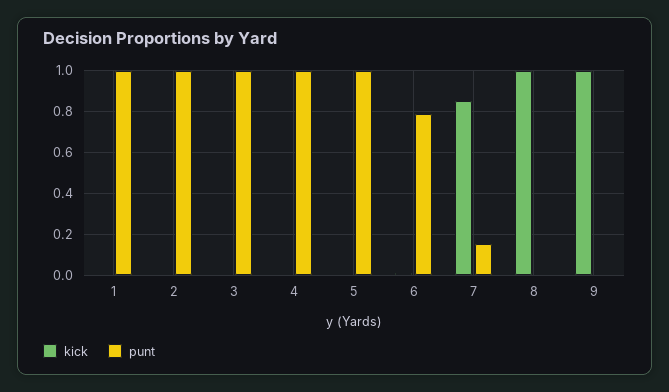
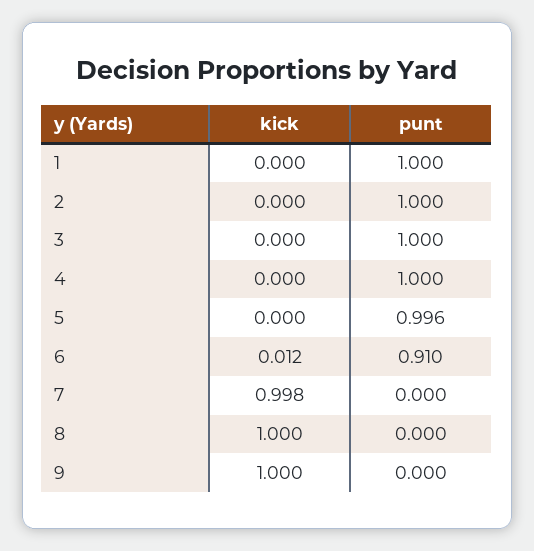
punt, 6: 0.8 -> 0.91
kick, 7: 0.85 -> 0.998
punt, 7: 0.15 -> 0

